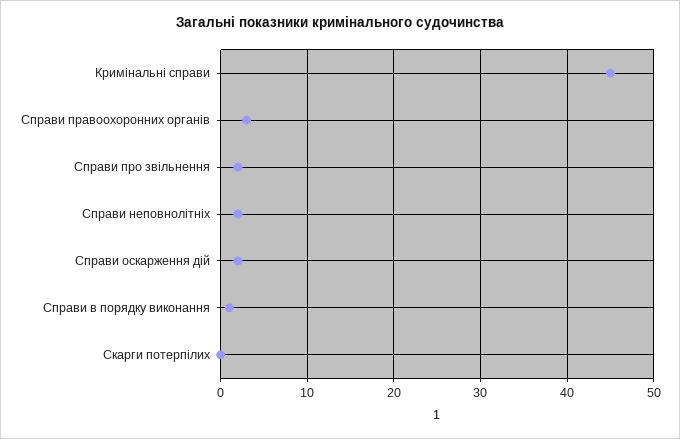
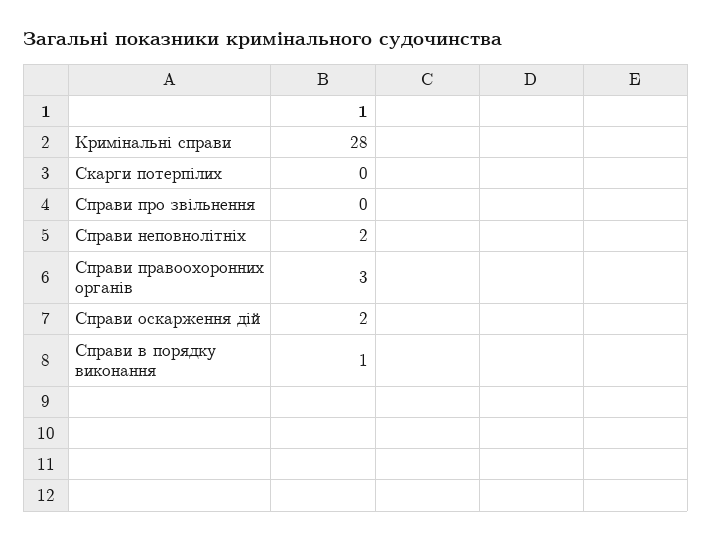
Кримінальні справи: 45 -> 28
Справи про звільнення: 2 -> 0

